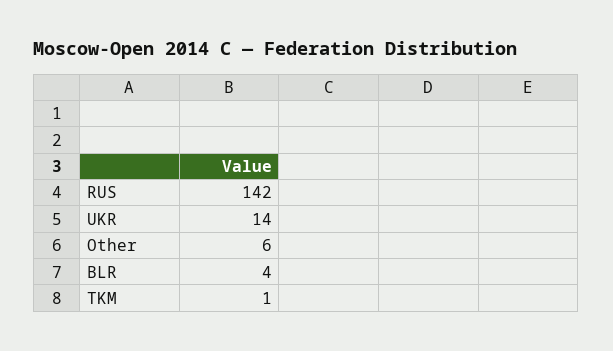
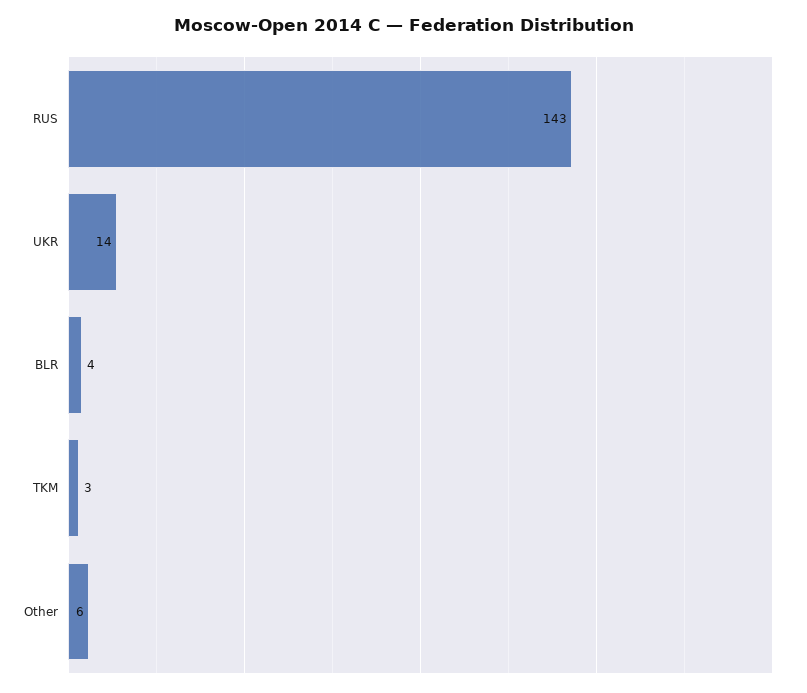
RUS: 142 -> 143
TKM: 1 -> 3

